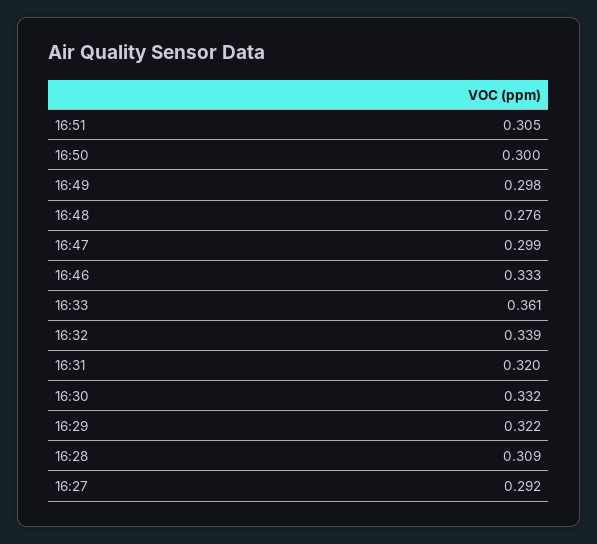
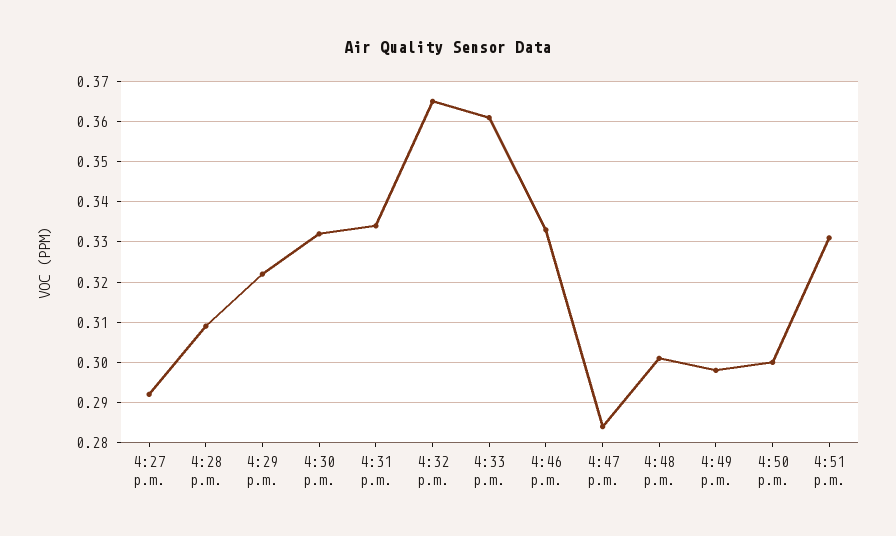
16:51: 0.305 -> 0.33
16:48: 0.276 -> 0.3
16:47: 0.299 -> 0.285
16:32: 0.339 -> 0.365
16:31: 0.32 -> 0.335

